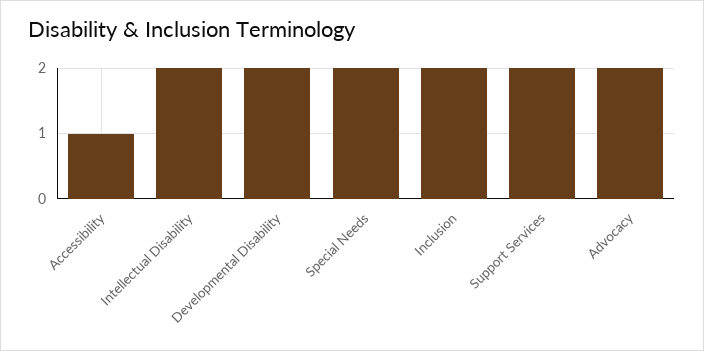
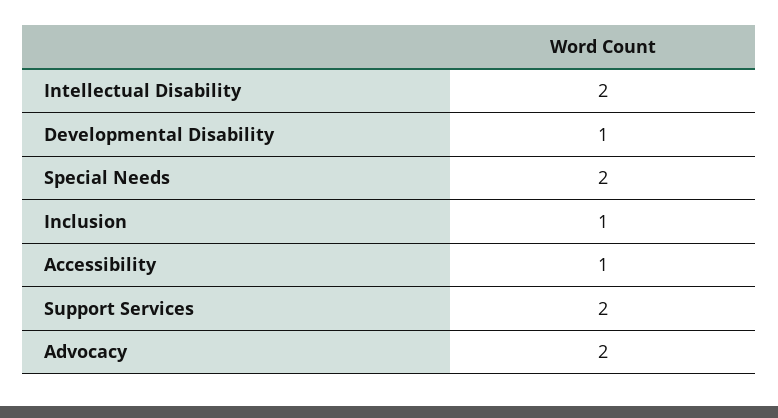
Developmental Disability: 2 -> 1
Inclusion: 2 -> 1

